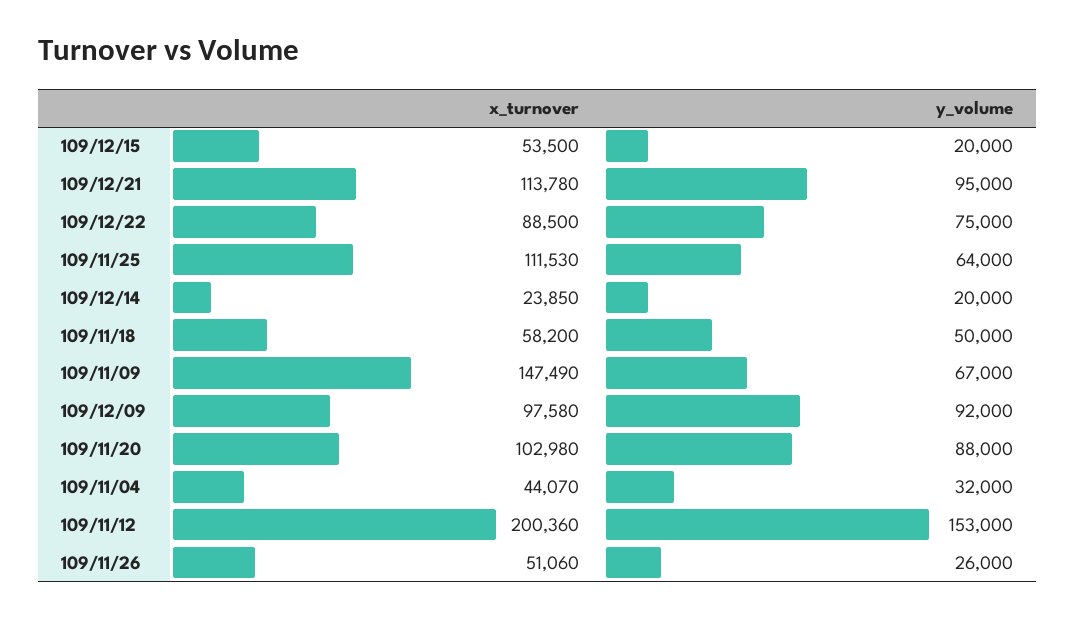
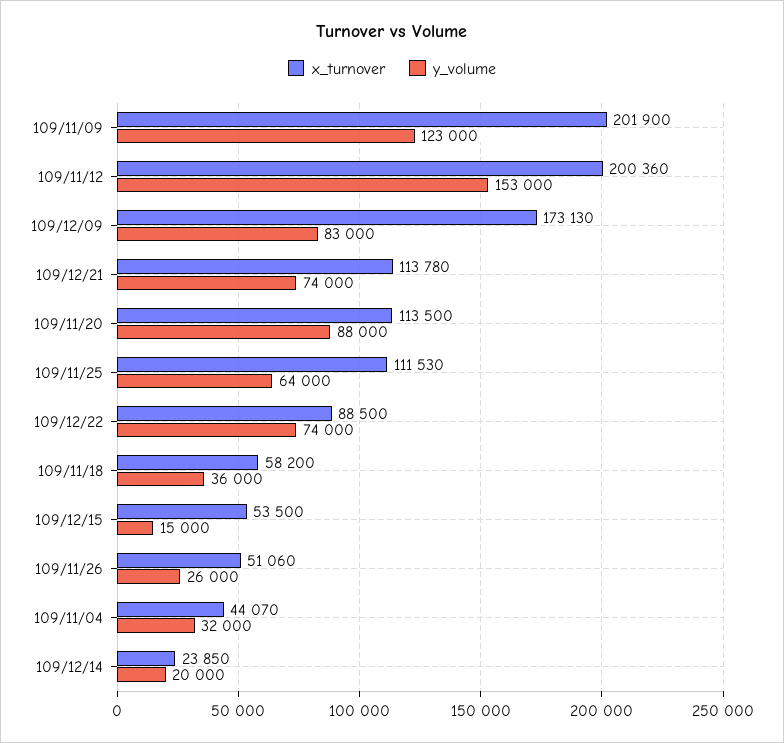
y_volume, 109/12/15: 20000 -> 15000
y_volume, 109/12/21: 95000 -> 74000
y_volume, 109/12/22: 75000 -> 74000
y_volume, 109/11/18: 50000 -> 36000
x_turnover, 109/11/09: 147490 -> 201900
y_volume, 109/11/09: 67000 -> 123000
x_turnover, 109/12/09: 97580 -> 173130
y_volume, 109/12/09: 92000 -> 83000
x_turnover, 109/11/20: 102980 -> 113500

